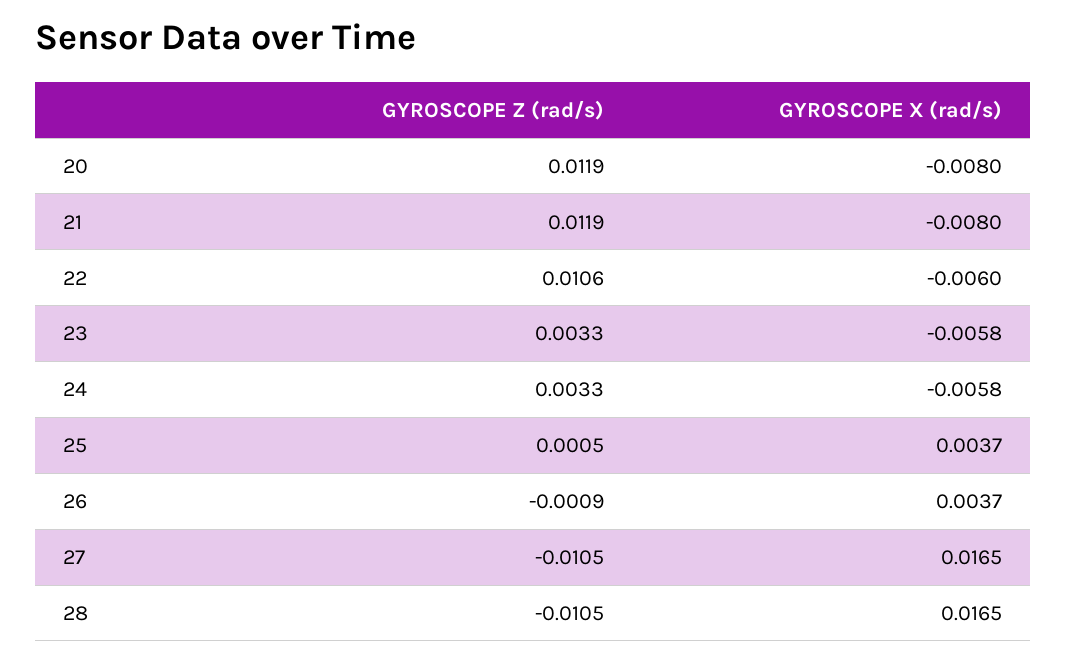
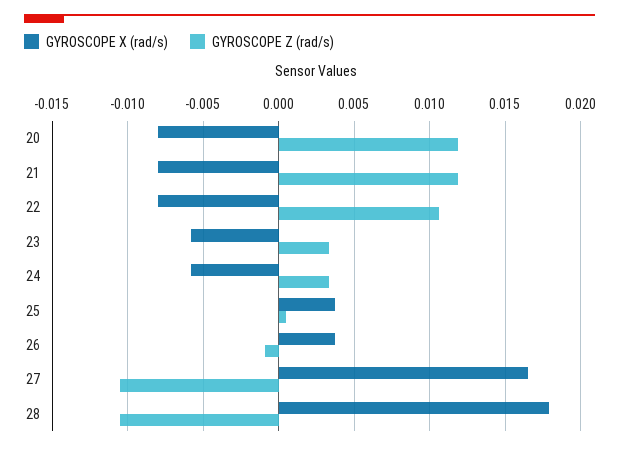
GYROSCOPE X (rad/s), 22: -0.006 -> -0.008
GYROSCOPE X (rad/s), 28: 0.0165 -> 0.018

